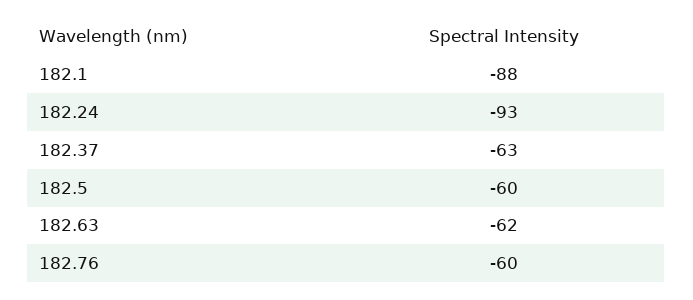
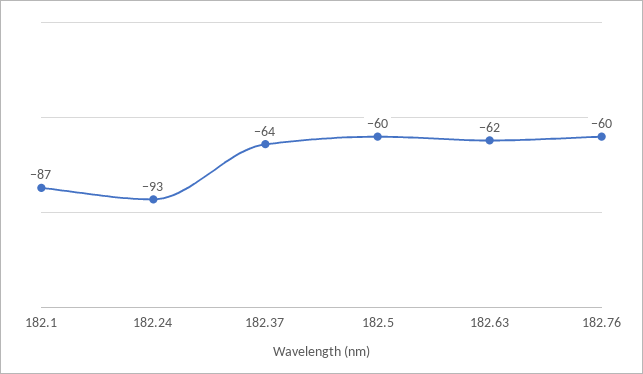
182.1: -88 -> -87
182.37: -63 -> -64

